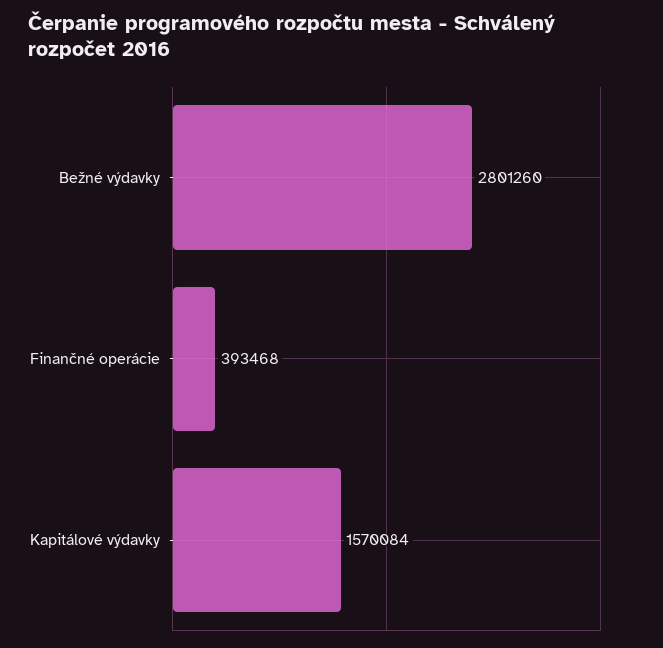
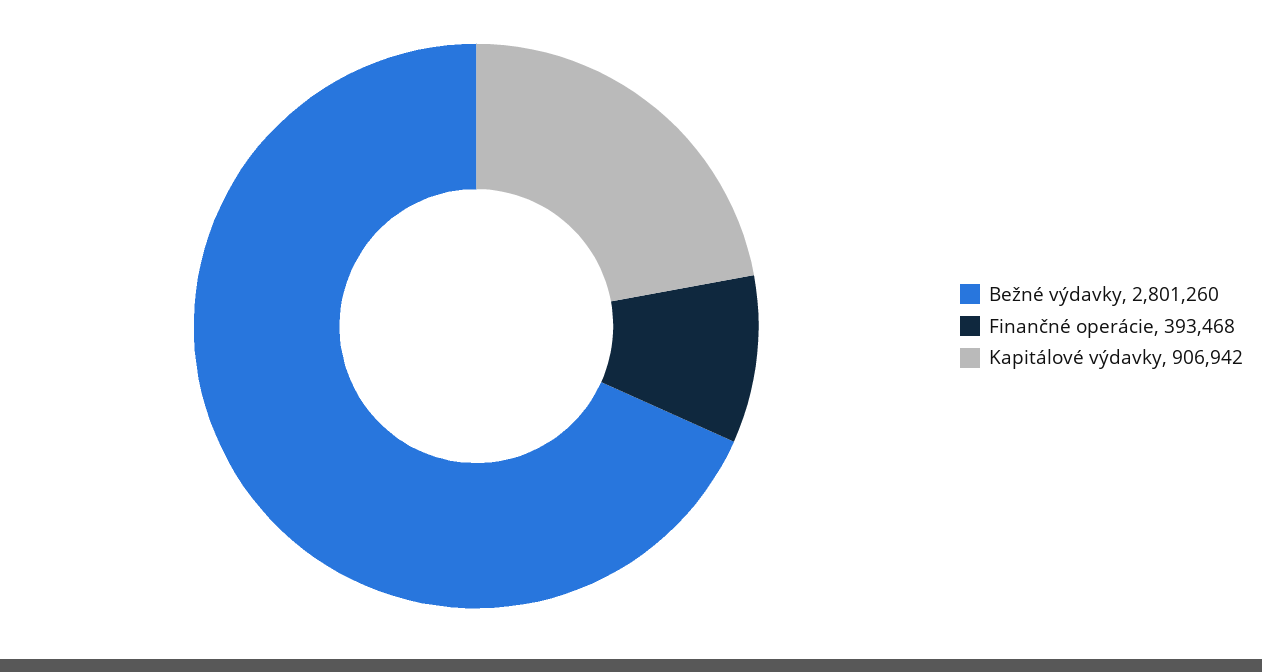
Kapitálové výdavky: 1570084 -> 906942

